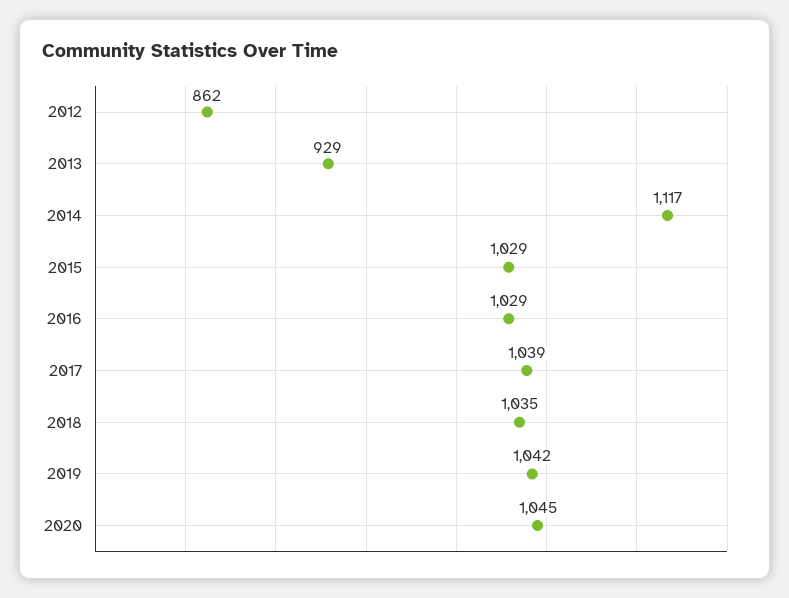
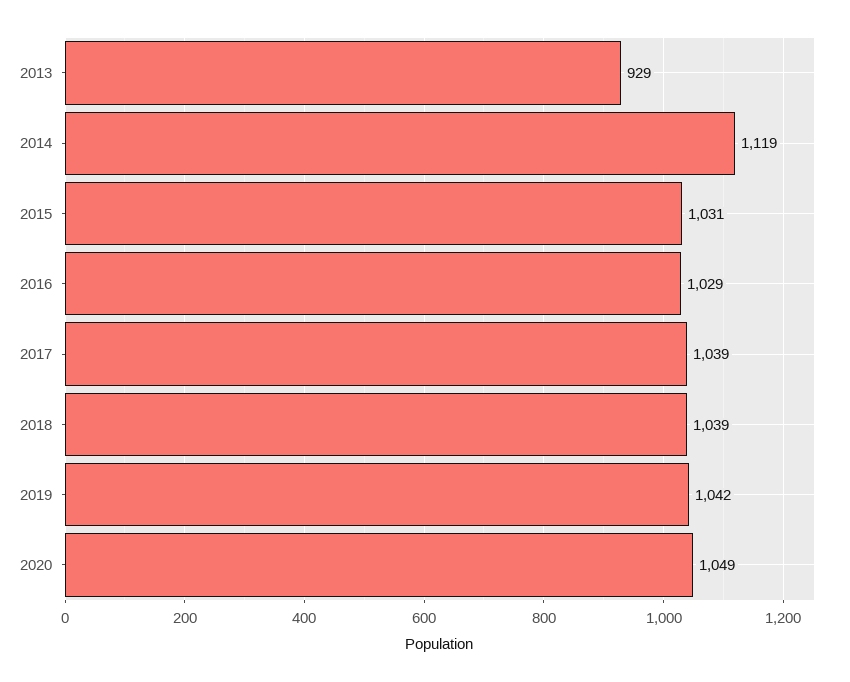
2012: 862 -> none
2014: 1117 -> 1119
2015: 1029 -> 1031
2018: 1035 -> 1039
2020: 1045 -> 1049

